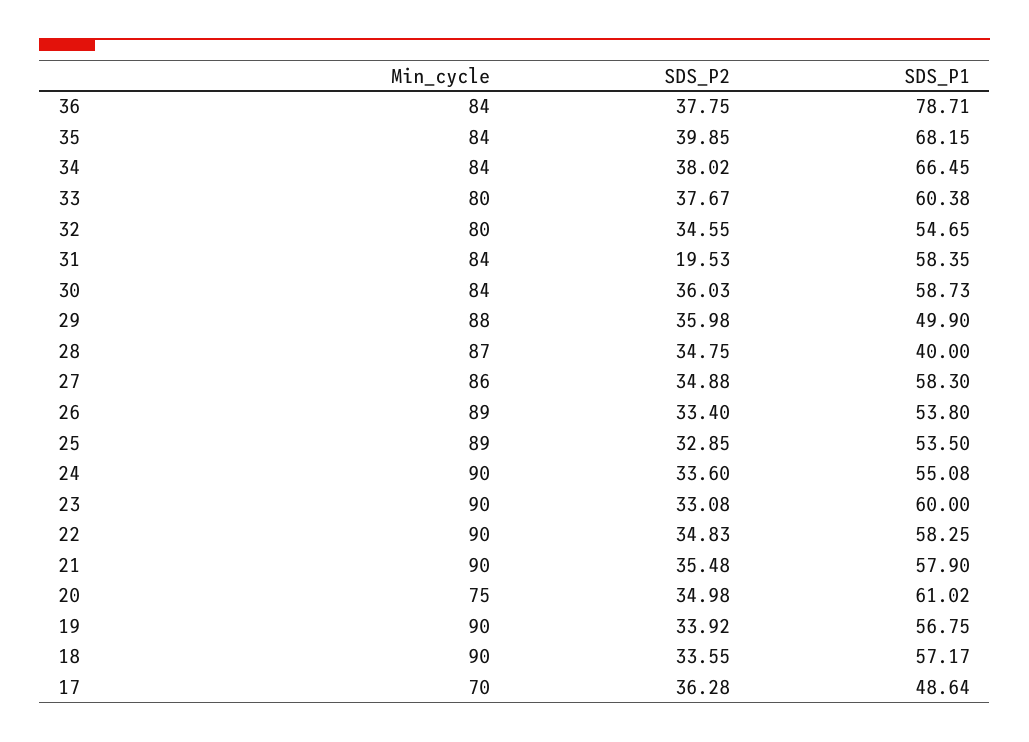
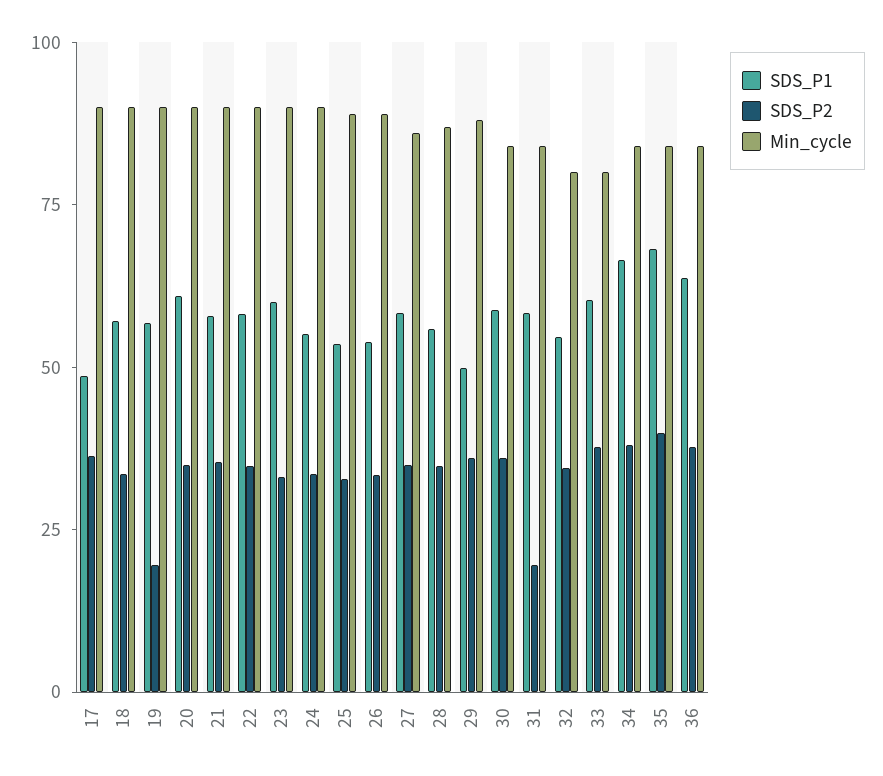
SDS_P1, 36: 78.71 -> 65
SDS_P1, 28: 40 -> 55
Min_cycle, 20: 75 -> 90
SDS_P2, 19: 33.92 -> 20
Min_cycle, 17: 70 -> 90

